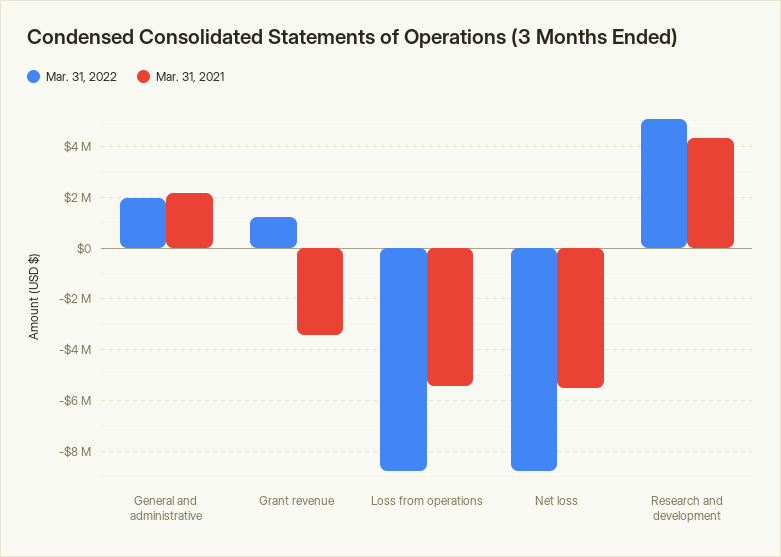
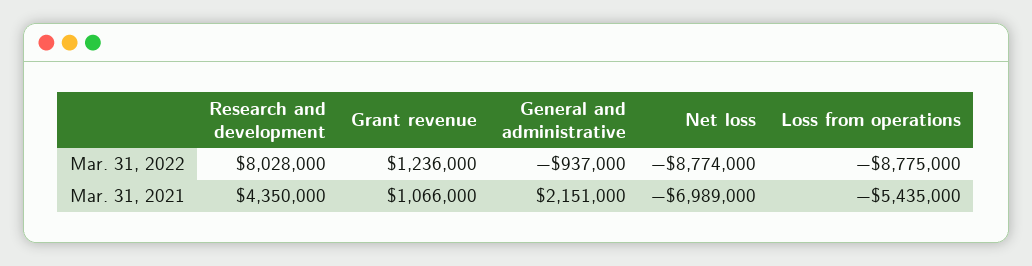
Mar. 31, 2022, General and administrative: 2000000 -> -937000
Mar. 31, 2021, Grant revenue: -3500000 -> 1066000
Mar. 31, 2021, Net loss: -5500000 -> -6989000
Mar. 31, 2022, Research and development: 5000000 -> 8028000

